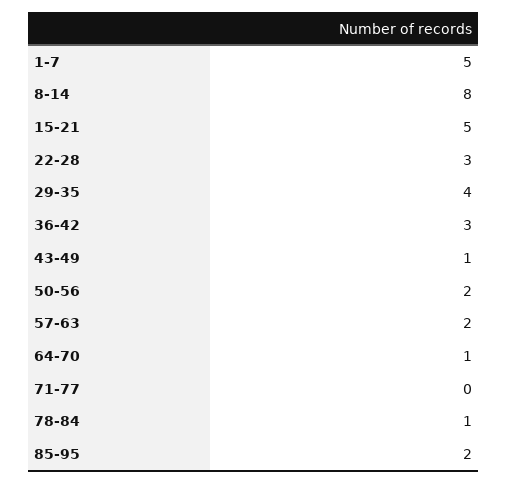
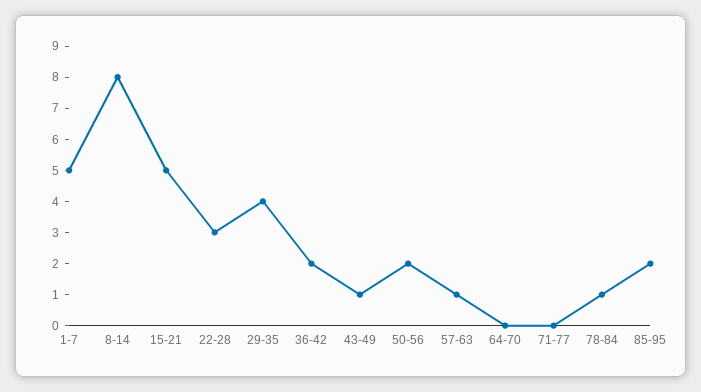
36-42: 3 -> 2
57-63: 2 -> 1
64-70: 1 -> 0

